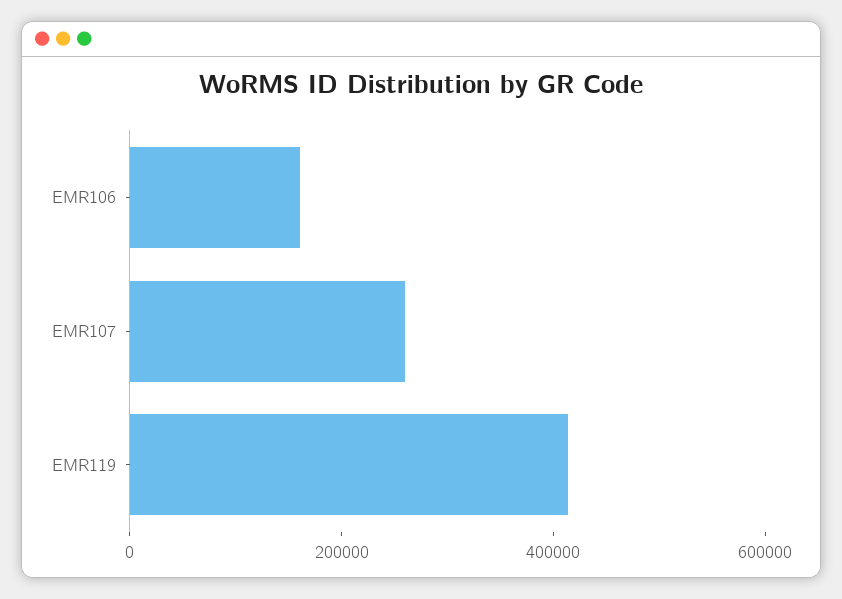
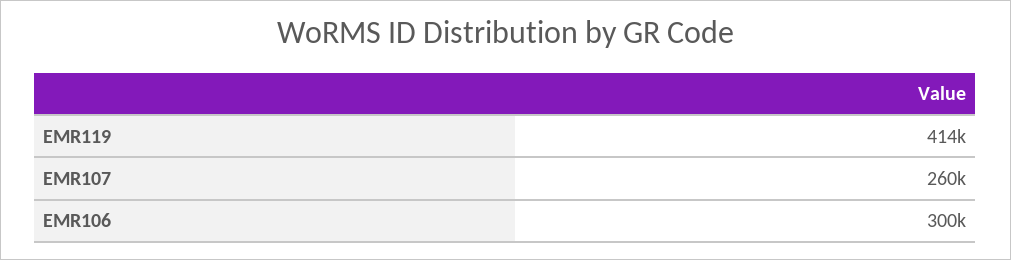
EMR106: 150000 -> 300000

